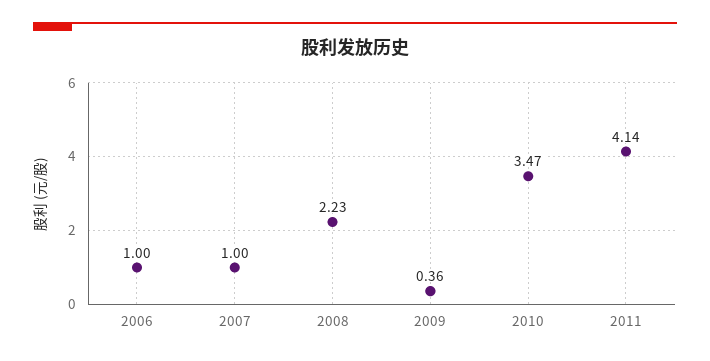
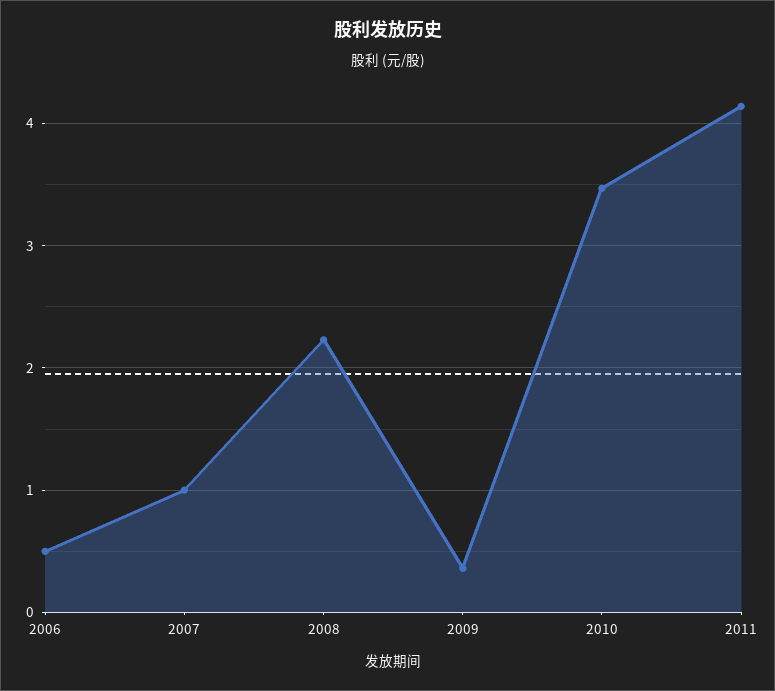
2006: 1 -> 0.5

